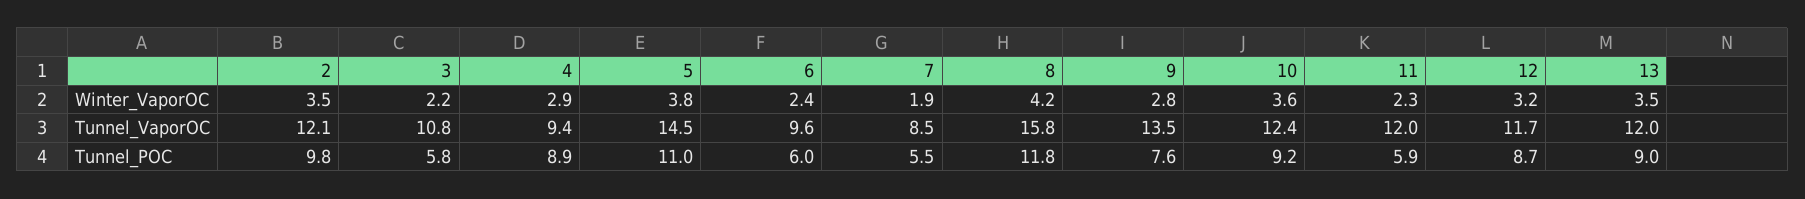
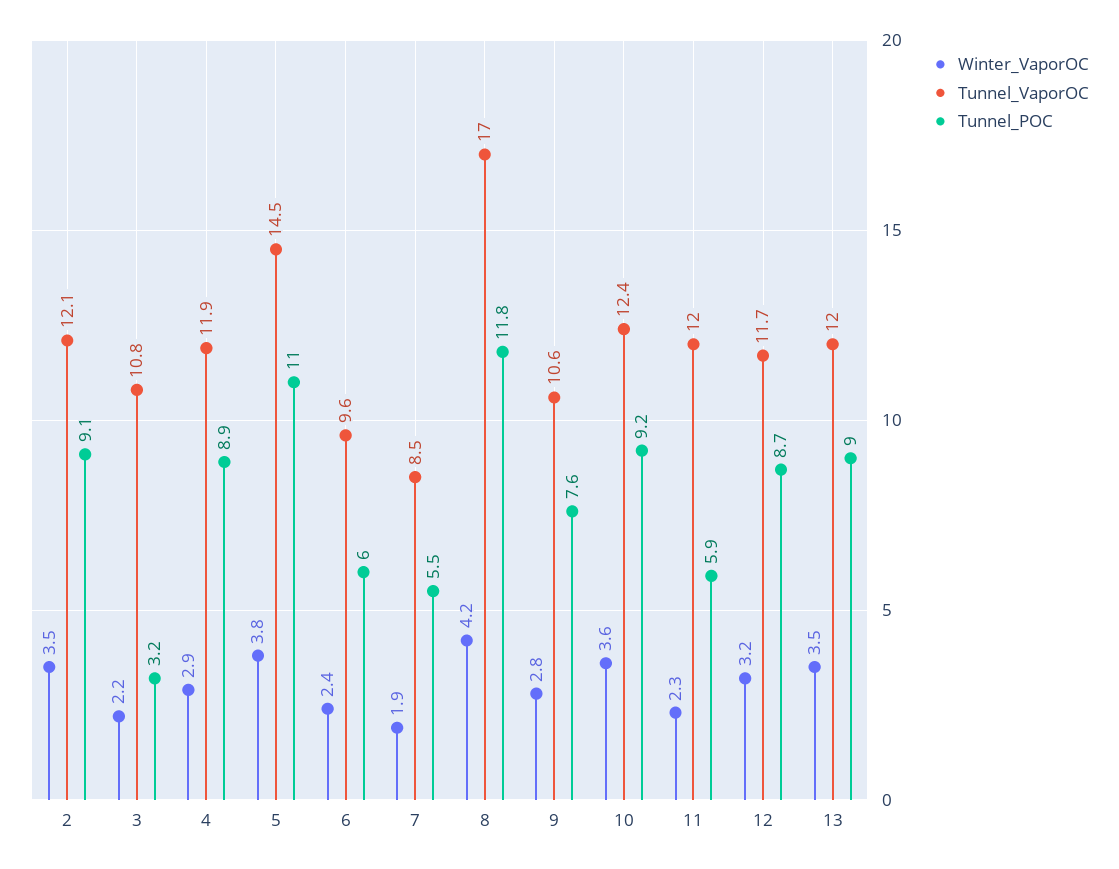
Tunnel_VaporOC, 4: 9.4 -> 11.9
Tunnel_VaporOC, 8: 15.8 -> 17
Tunnel_VaporOC, 9: 13.5 -> 10.6
Tunnel_POC, 2: 9.8 -> 9.1
Tunnel_POC, 3: 5.8 -> 3.2

